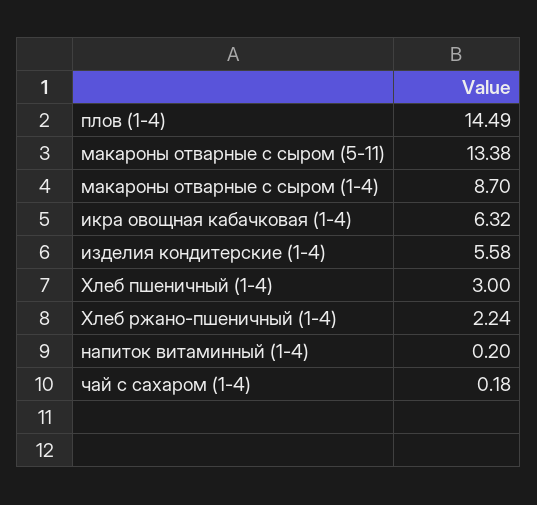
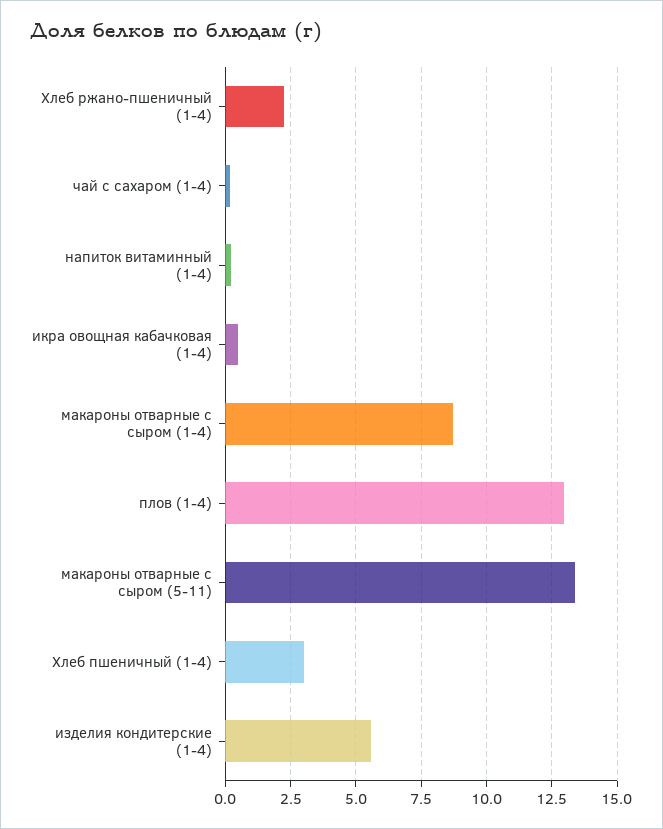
плов (1-4): 14.49 -> 13
икра овощная кабачковая (1-4): 6.32 -> 0.5

